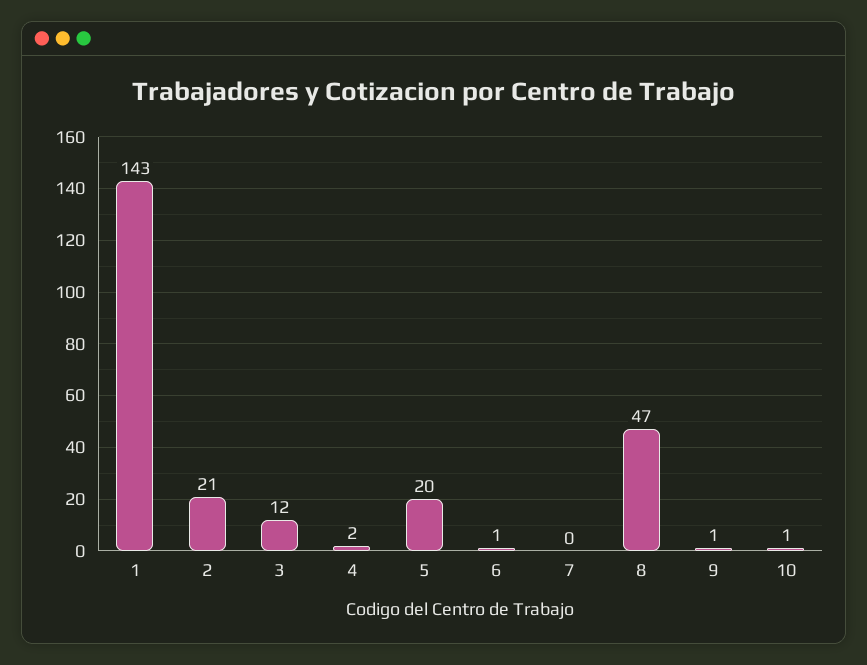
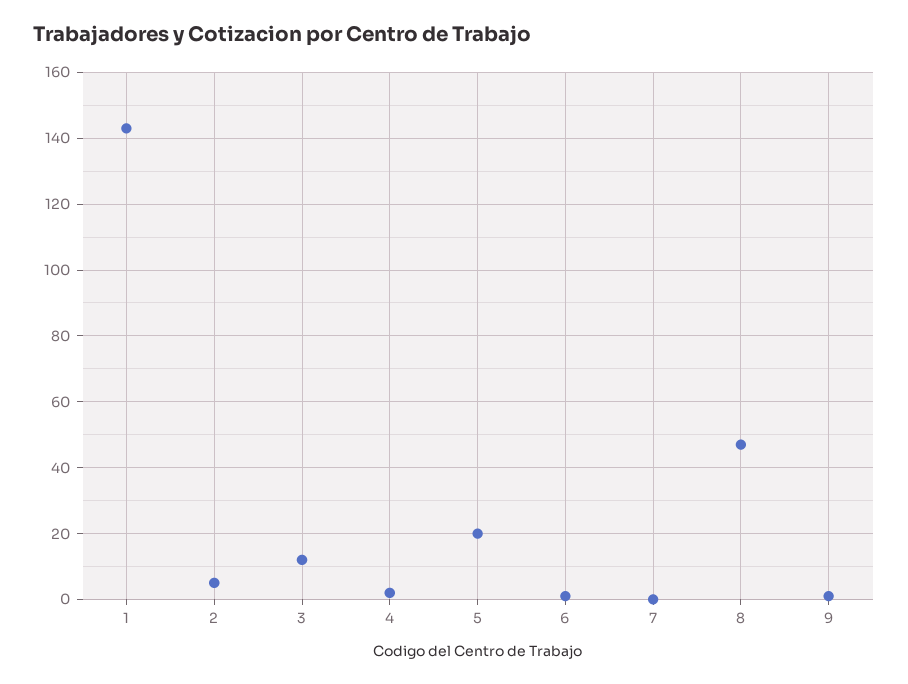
2: 21 -> 5
10: 1 -> none

